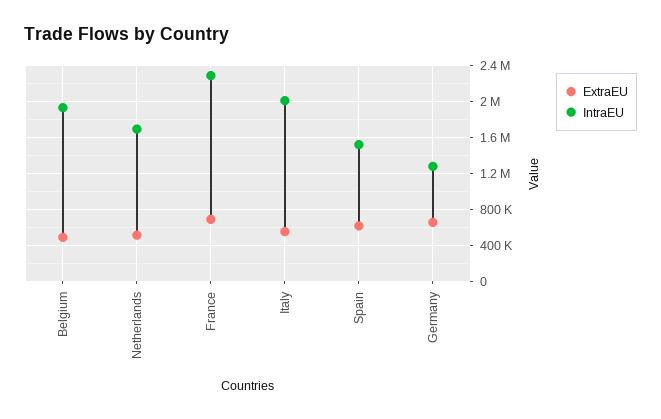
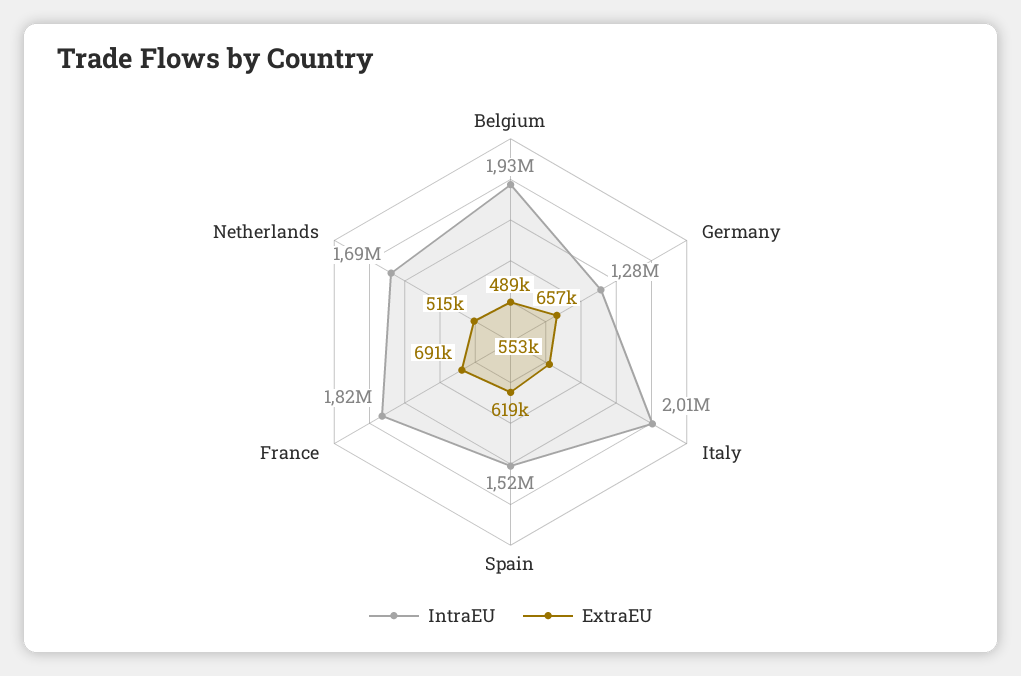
IntraEU, France: 2300000 -> 1820000

